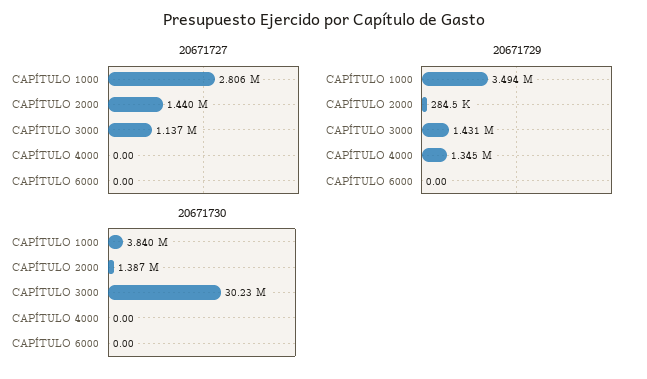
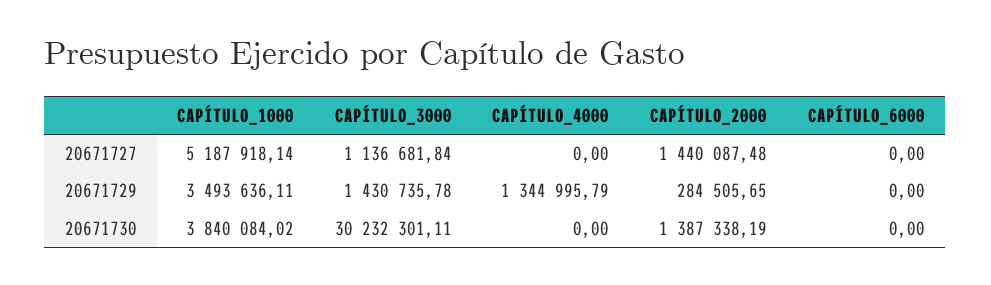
20671727, CAPÍTULO 1000: 2806000 -> 5187918.14

